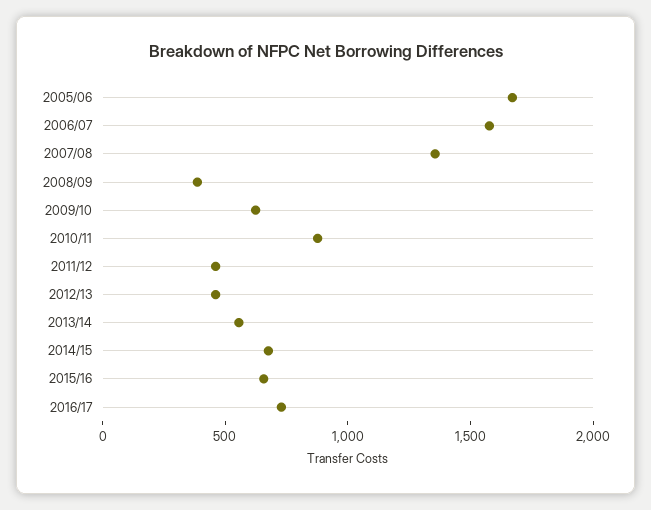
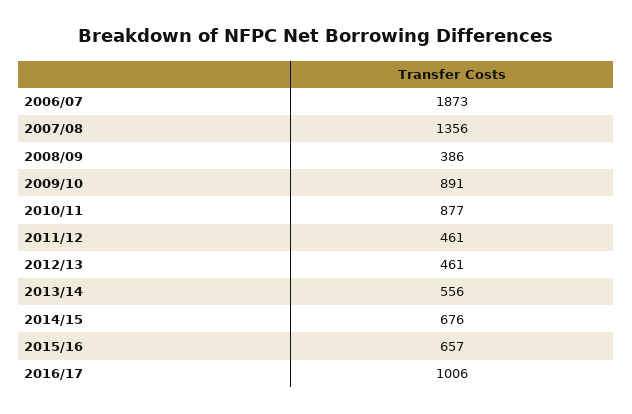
2005/06: 1700 -> none
2006/07: 1600 -> 1873
2009/10: 600 -> 891
2016/17: 700 -> 1006

